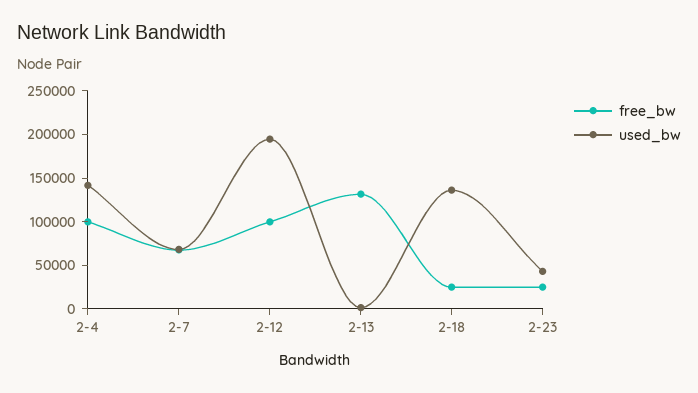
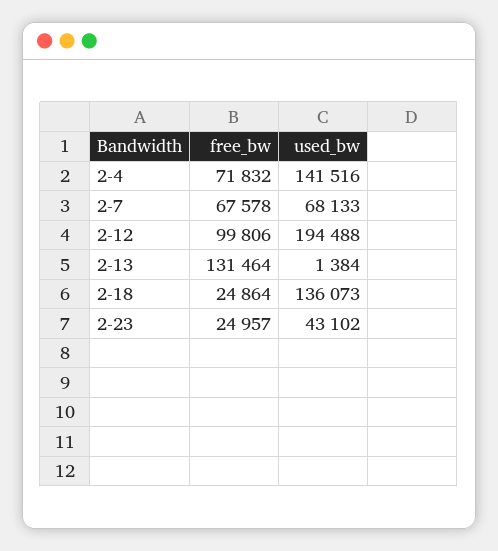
free_bw, 2-4: 100000 -> 71832

